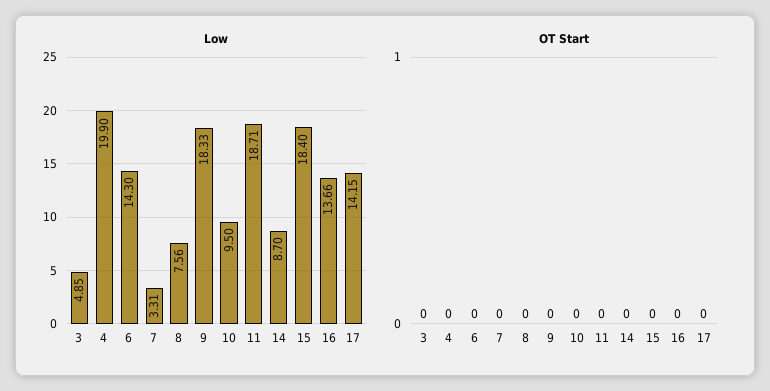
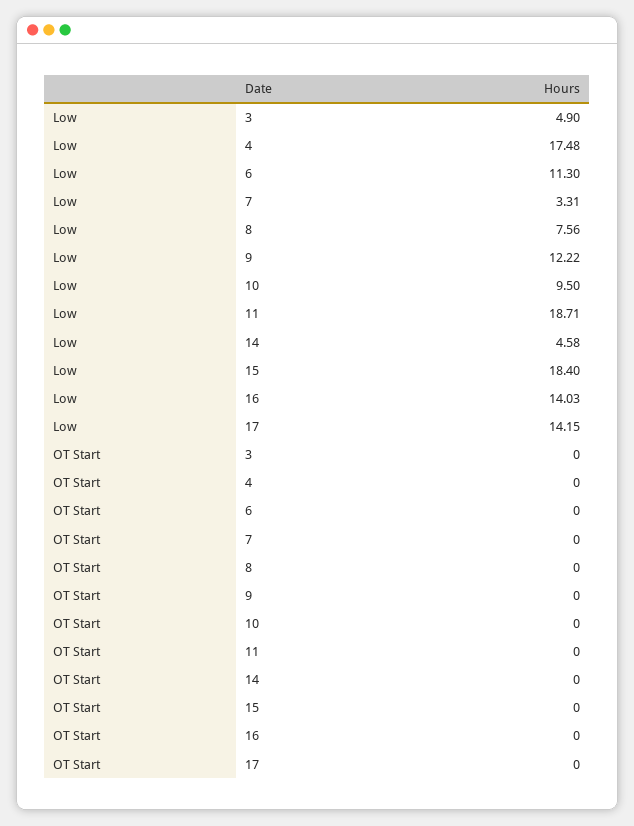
Low, 3: 4.85 -> 4.9
Low, 4: 19.9 -> 17.48
Low, 6: 14.3 -> 11.3
Low, 9: 18.33 -> 12.22
Low, 14: 8.7 -> 4.58
Low, 16: 13.66 -> 14.03

